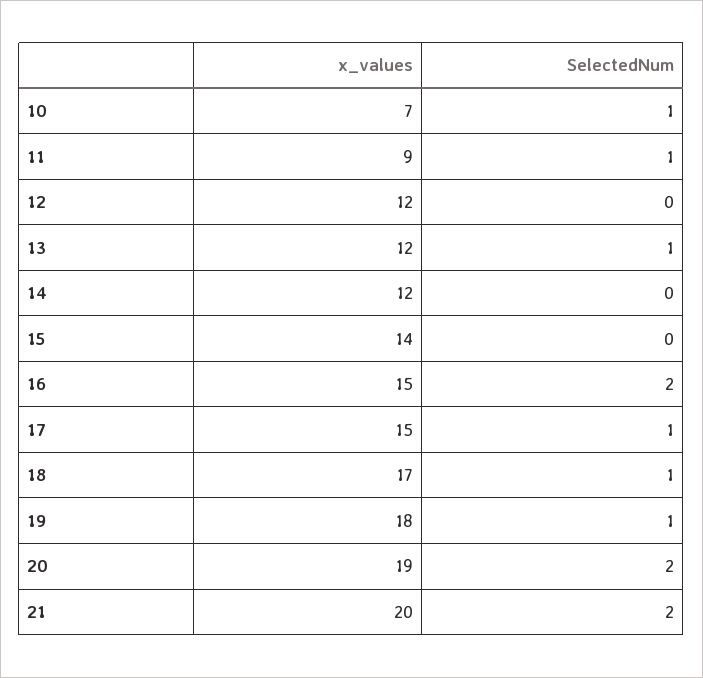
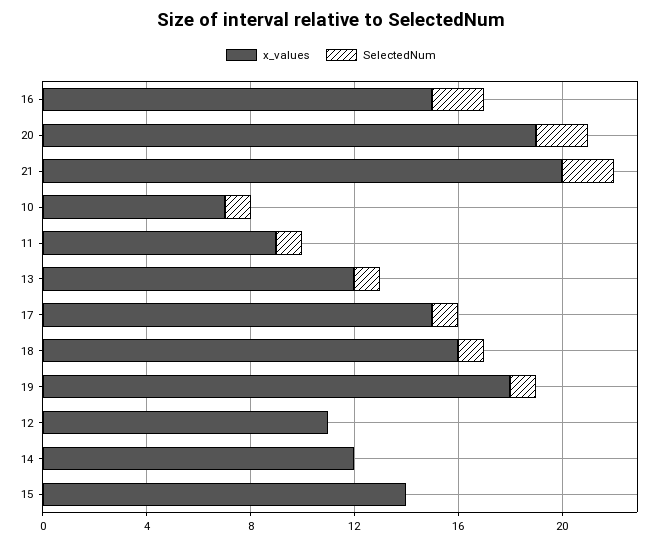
x_values, 12: 12 -> 11
x_values, 18: 17 -> 16

